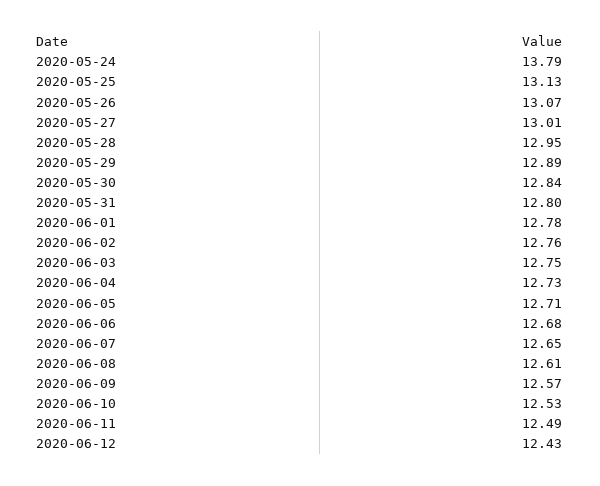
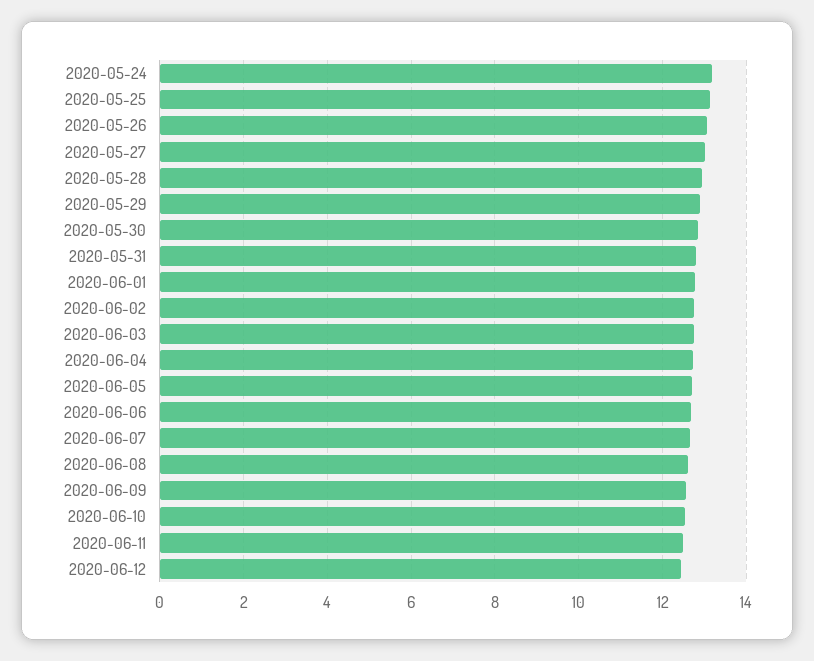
2020-05-24: 13.79 -> 13.2

